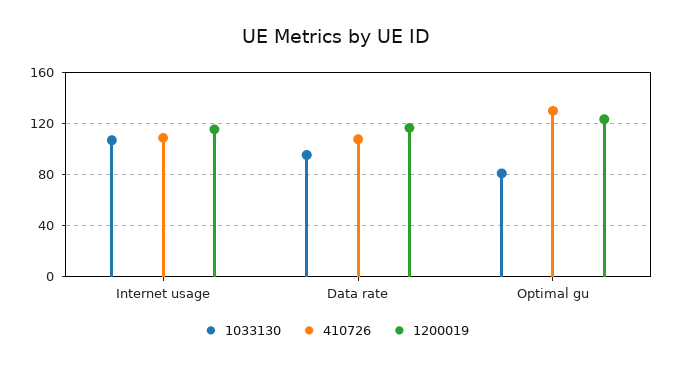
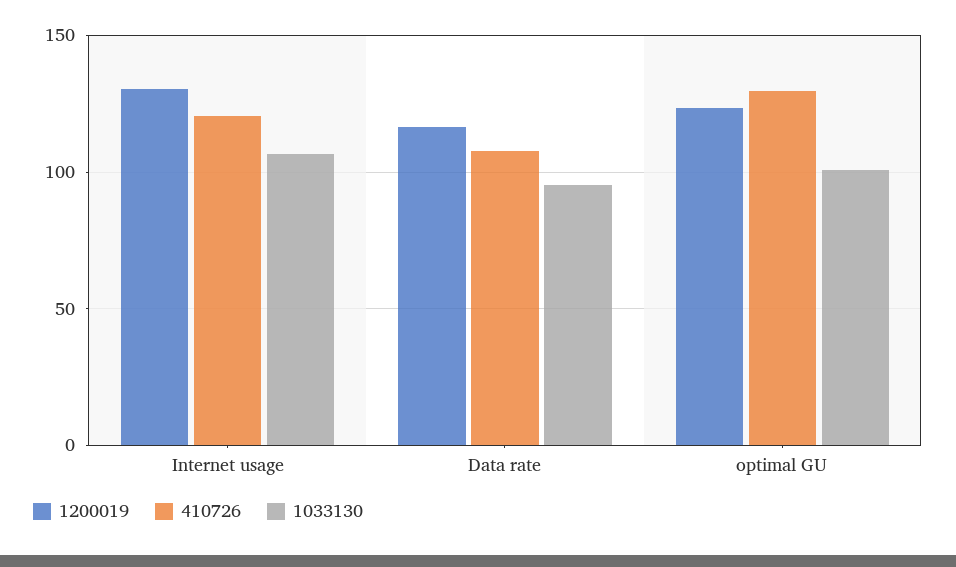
410726, Internet usage: 110 -> 120
1200019, Internet usage: 115 -> 130
1033130, Optimal gu: 80 -> 100

